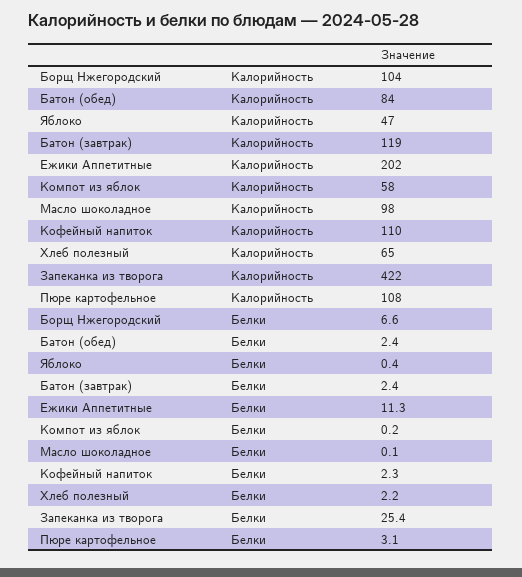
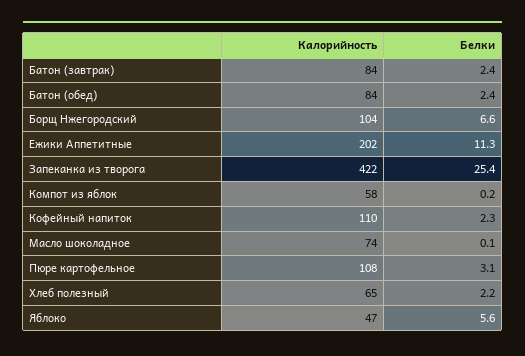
Батон (завтрак), Калорийность: 119 -> 84
Масло шоколадное, Калорийность: 98 -> 74
Яблоко, Белки: 0.4 -> 5.6

